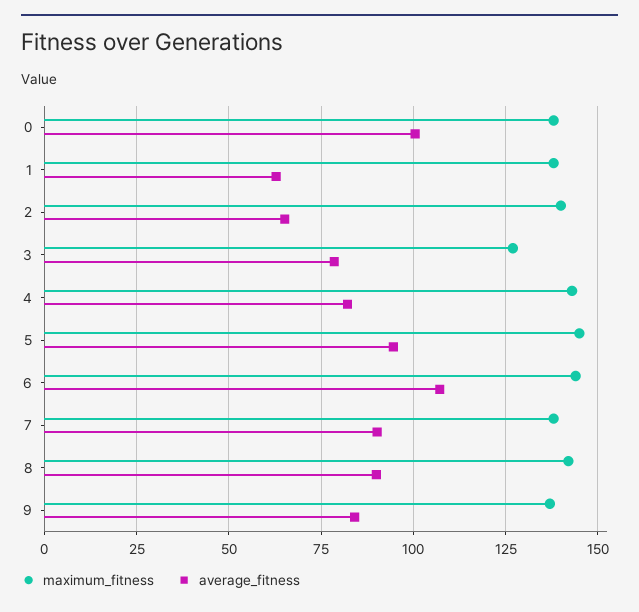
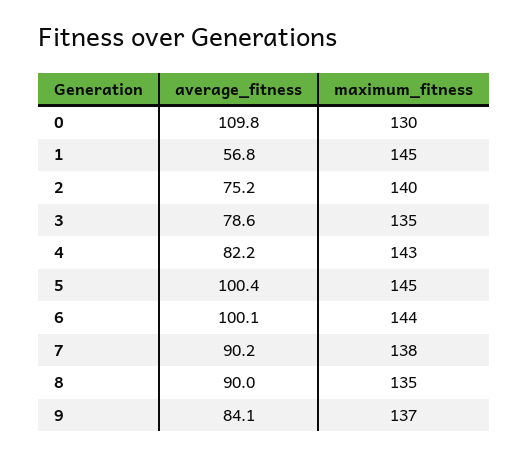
maximum_fitness, 0: 137.5 -> 130
average_fitness, 0: 100 -> 109.8
maximum_fitness, 1: 137.5 -> 145
average_fitness, 1: 62.5 -> 56.8
average_fitness, 2: 65 -> 75.2
maximum_fitness, 3: 127.5 -> 135
average_fitness, 5: 95 -> 100.4
average_fitness, 6: 107.5 -> 100.1
maximum_fitness, 8: 142.5 -> 135

